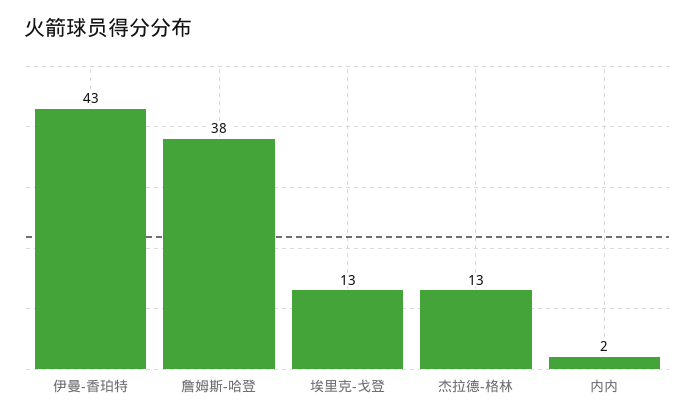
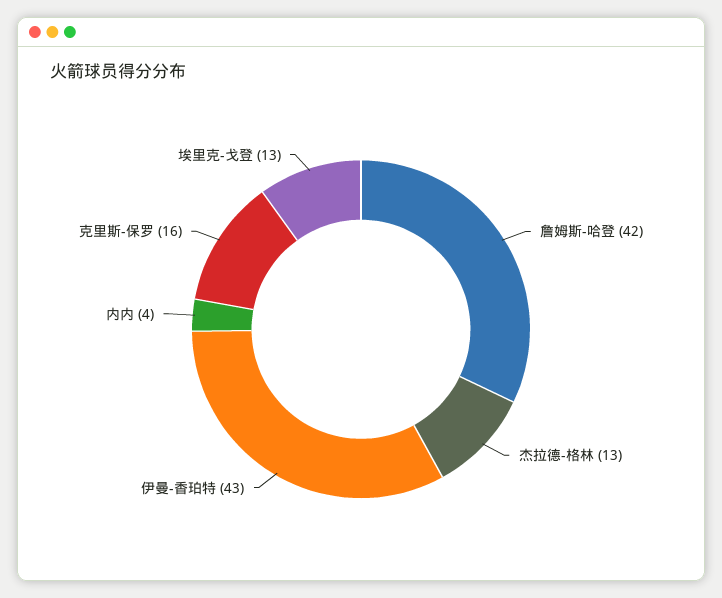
詹姆斯-哈登: 38 -> 42
内内: 2 -> 4
克里斯-保罗: none -> 16

